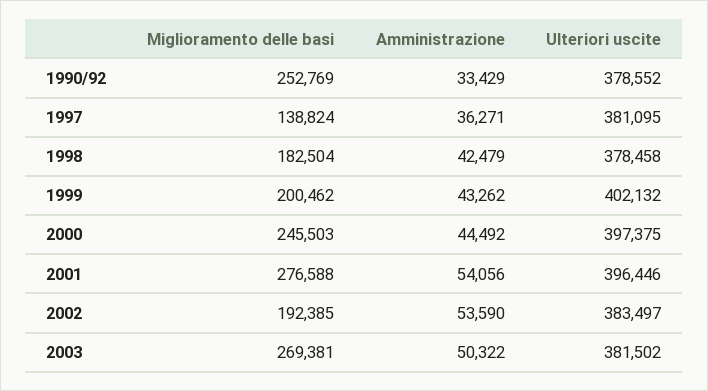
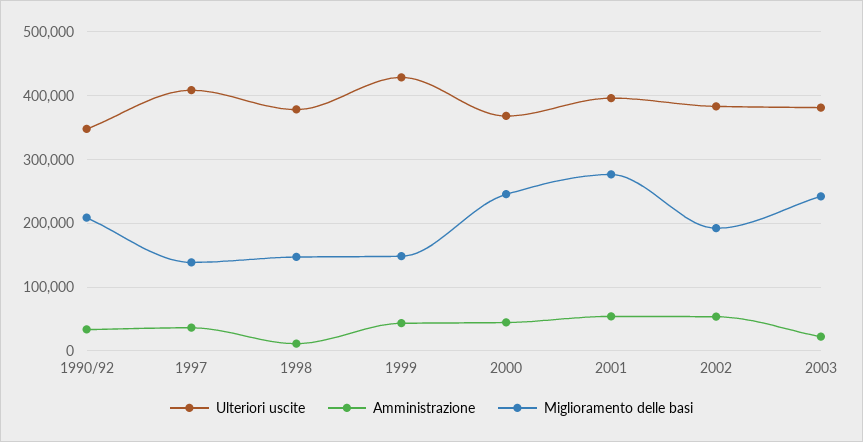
Miglioramento delle basi, 1990/92: 252769 -> 210000
Ulteriori uscite, 1990/92: 378552 -> 350000
Ulteriori uscite, 1997: 381095 -> 410000
Miglioramento delle basi, 1998: 182504 -> 150000
Amministrazione, 1998: 42479 -> 10000
Miglioramento delle basi, 1999: 200462 -> 150000
Ulteriori uscite, 1999: 402132 -> 430000
Ulteriori uscite, 2000: 397375 -> 370000
Miglioramento delle basi, 2003: 269381 -> 240000
Amministrazione, 2003: 50322 -> 20000

